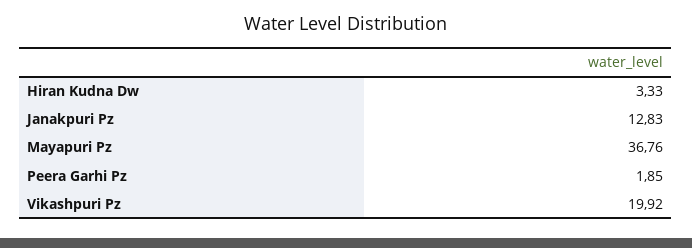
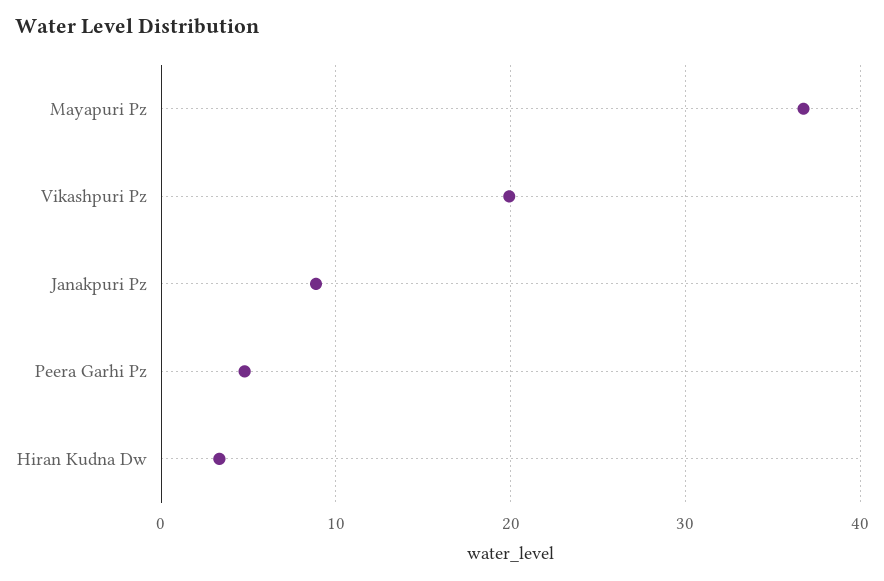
Janakpuri Pz: 12.83 -> 9
Peera Garhi Pz: 1.85 -> 5

